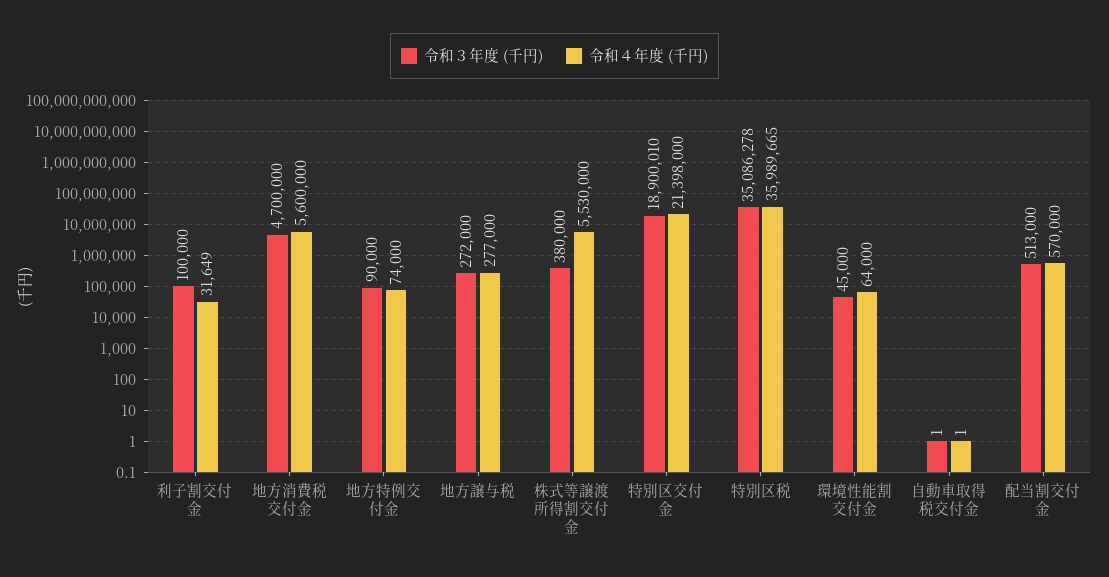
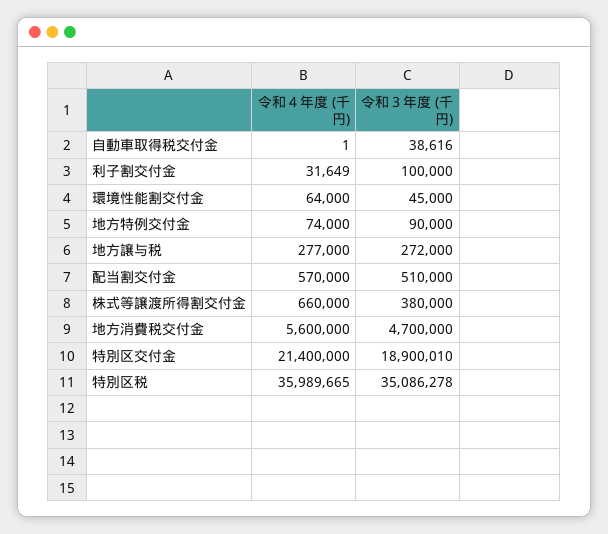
令和４年度 (千円), 株式等譲渡所得割交付金: 5530000 -> 660000
令和４年度 (千円), 特別区交付金: 21398000 -> 21400000
令和３年度 (千円), 自動車取得税交付金: 1 -> 38616
令和３年度 (千円), 配当割交付金: 513000 -> 510000

